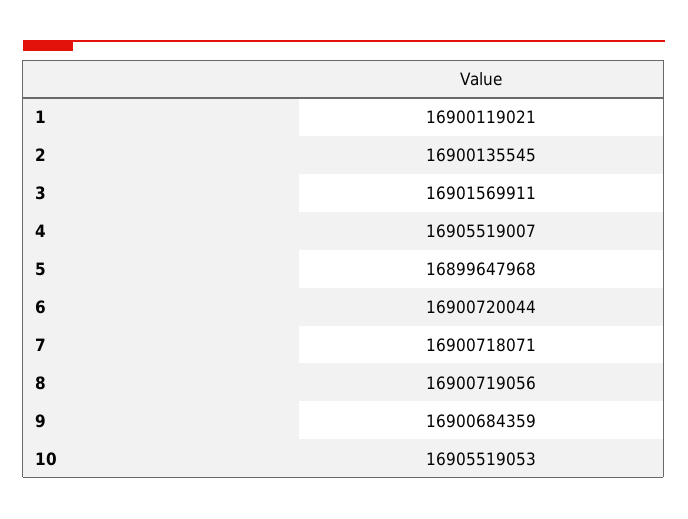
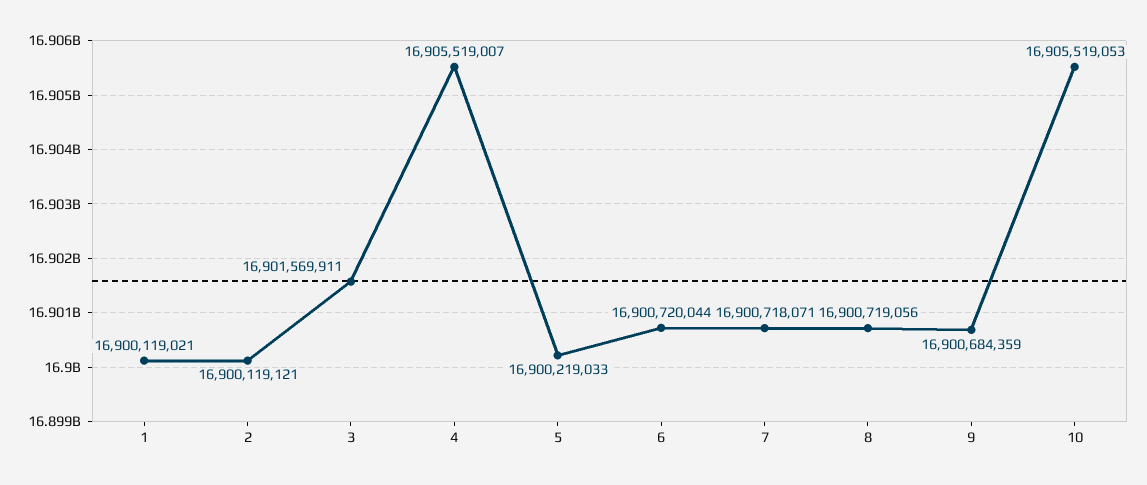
2: 16900135545 -> 16900119121
5: 16899647968 -> 16900219033

